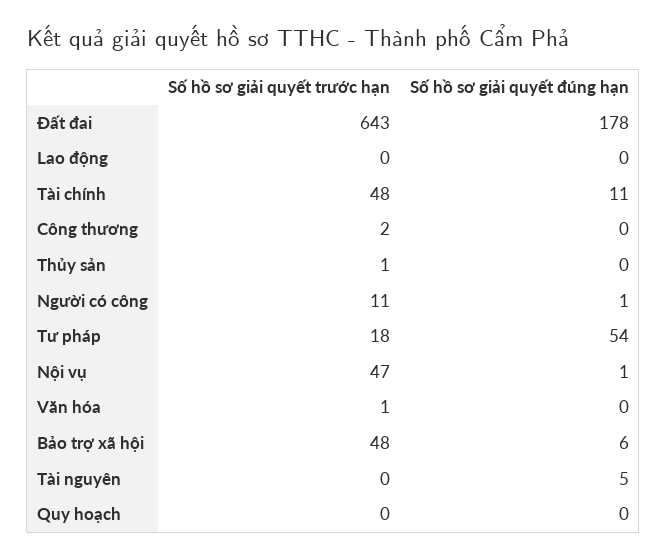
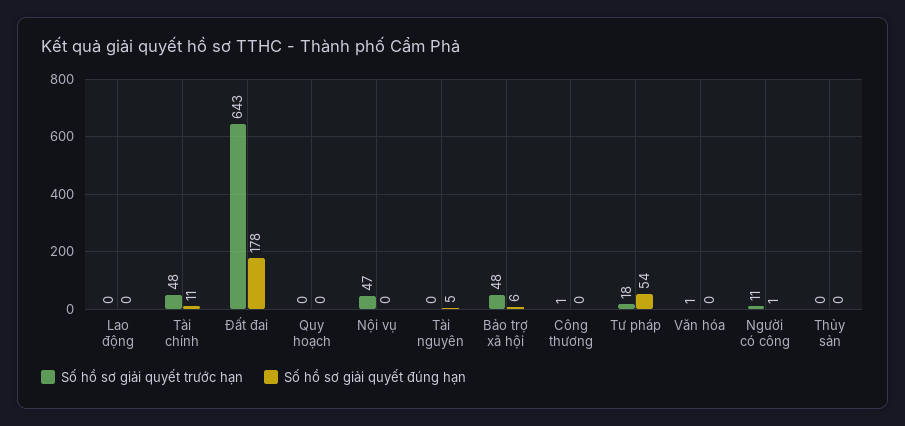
Số hồ sơ giải quyết trước hạn, Công thương: 2 -> 1
Số hồ sơ giải quyết trước hạn, Thủy sản: 1 -> 0
Số hồ sơ giải quyết đúng hạn, Nội vụ: 1 -> 0

